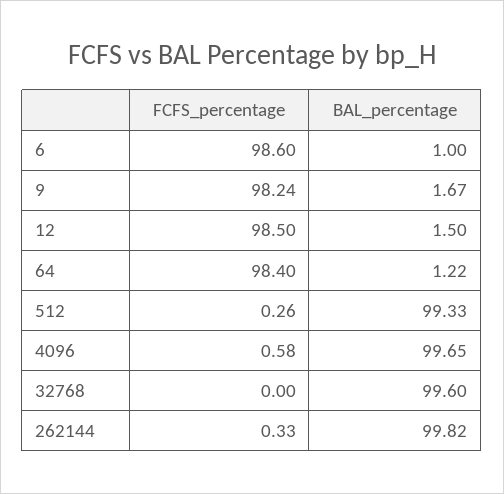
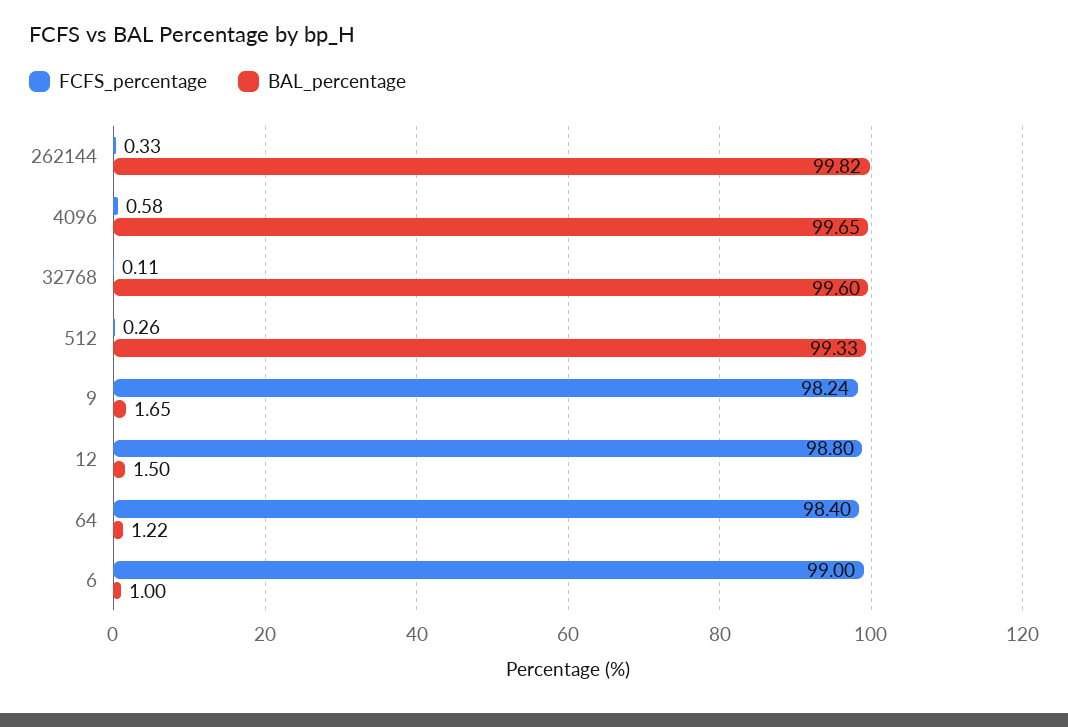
FCFS_percentage, 6: 98.6 -> 99
BAL_percentage, 9: 1.67 -> 1.65
FCFS_percentage, 12: 98.5 -> 98.8
FCFS_percentage, 32768: 0 -> 0.11

